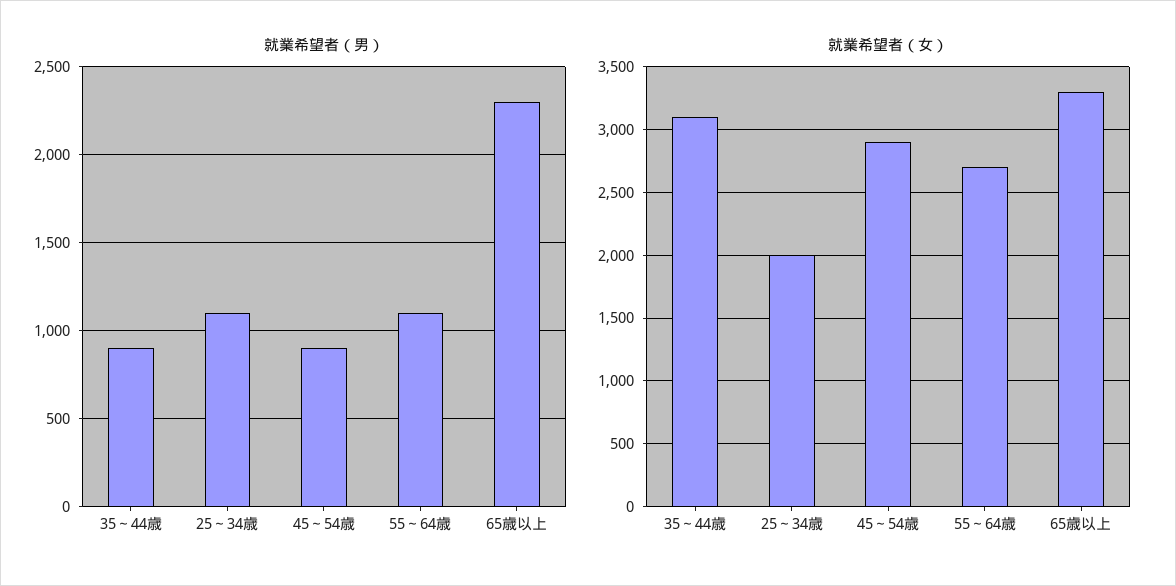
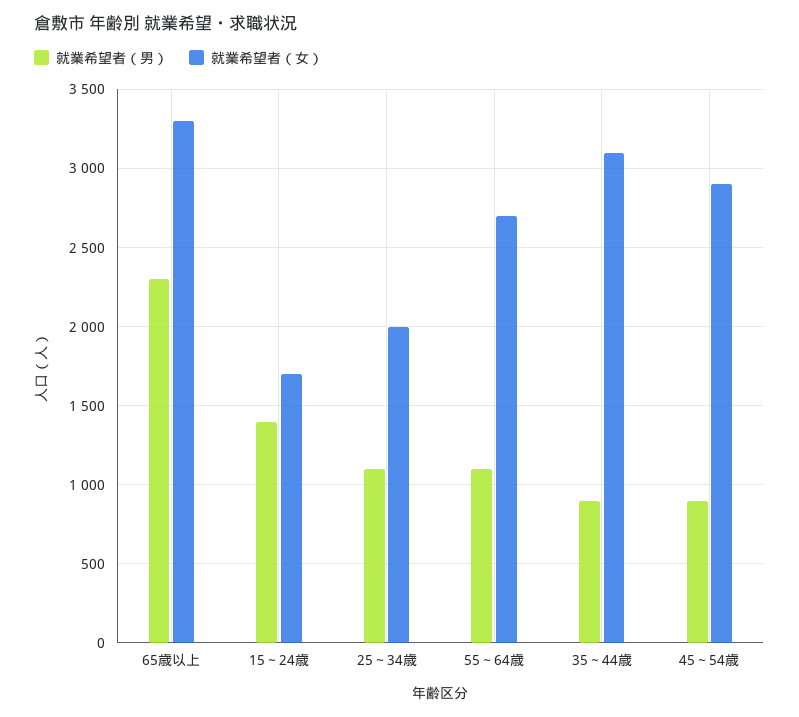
就業希望者（男）, 15～24歳: none -> 1400
就業希望者（女）, 15～24歳: none -> 1700

